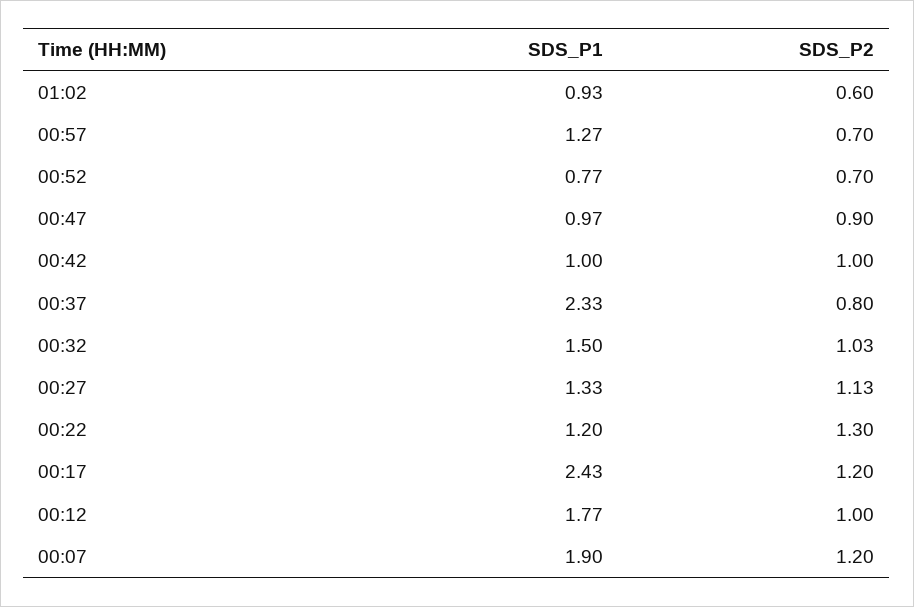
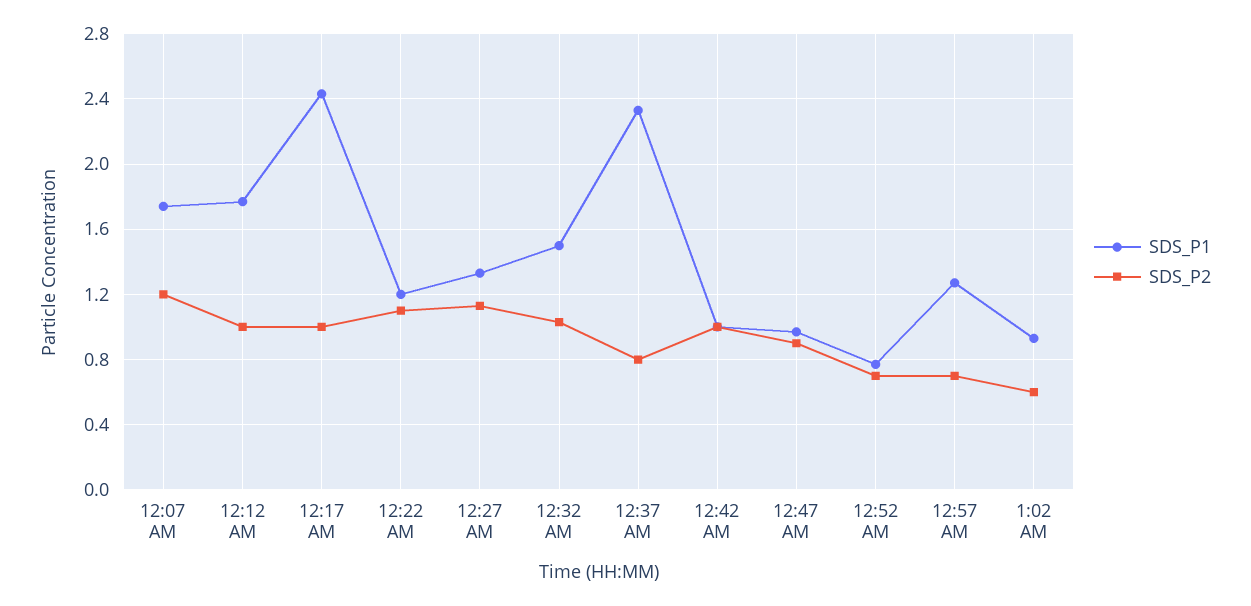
SDS_P2, 00:22: 1.3 -> 1.1
SDS_P2, 00:17: 1.2 -> 1
SDS_P1, 00:07: 1.9 -> 1.75

